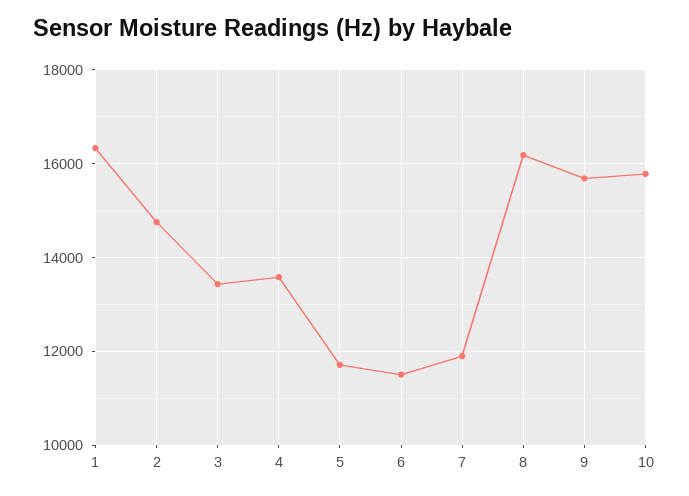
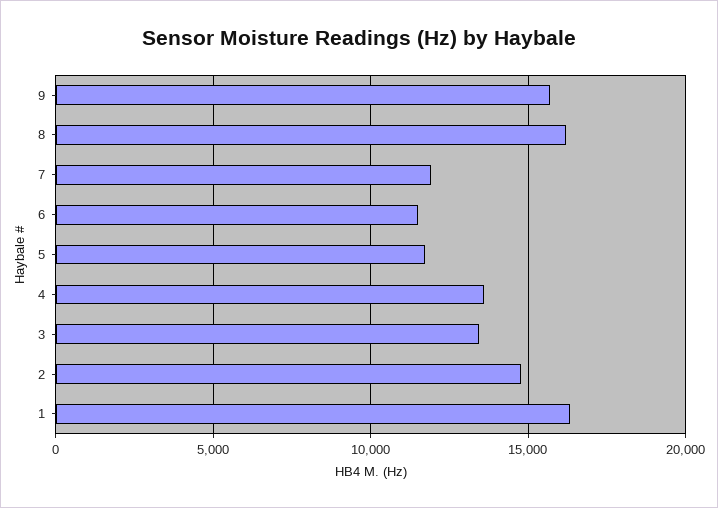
10: 15800 -> none

